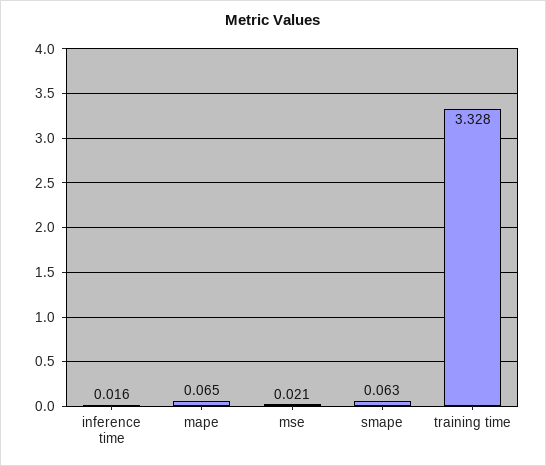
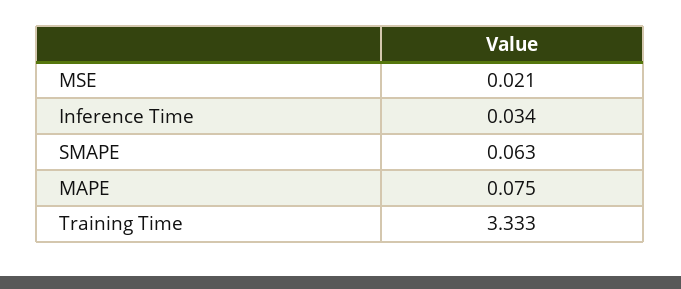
inference time: 0.016 -> 0.034
mape: 0.065 -> 0.075
training time: 3.328 -> 3.333

